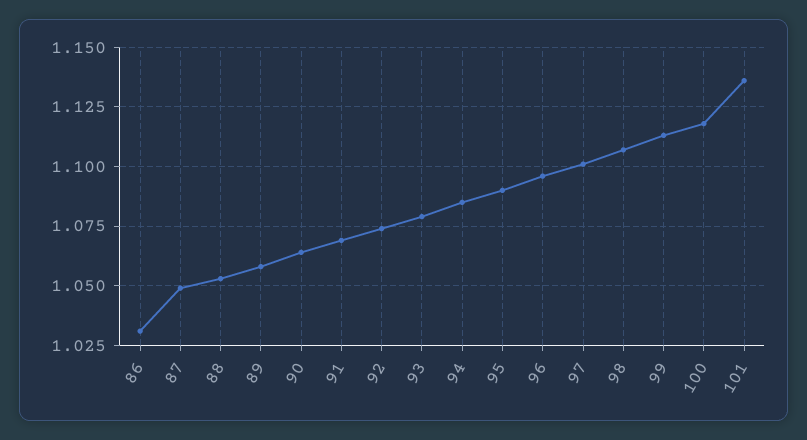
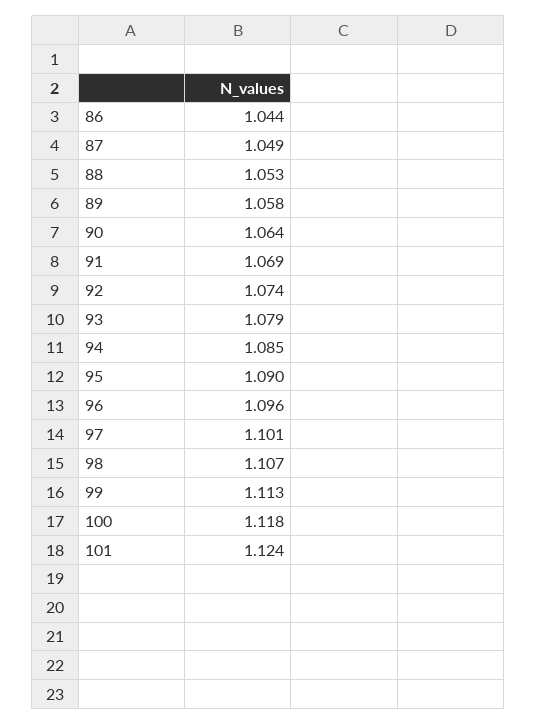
86: 1.03 -> 1.044
101: 1.135 -> 1.124

